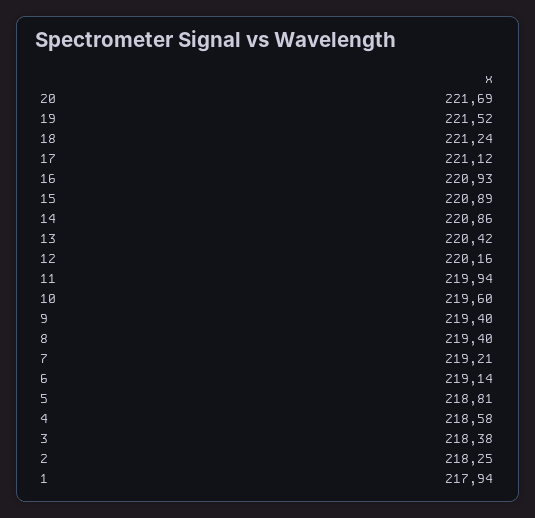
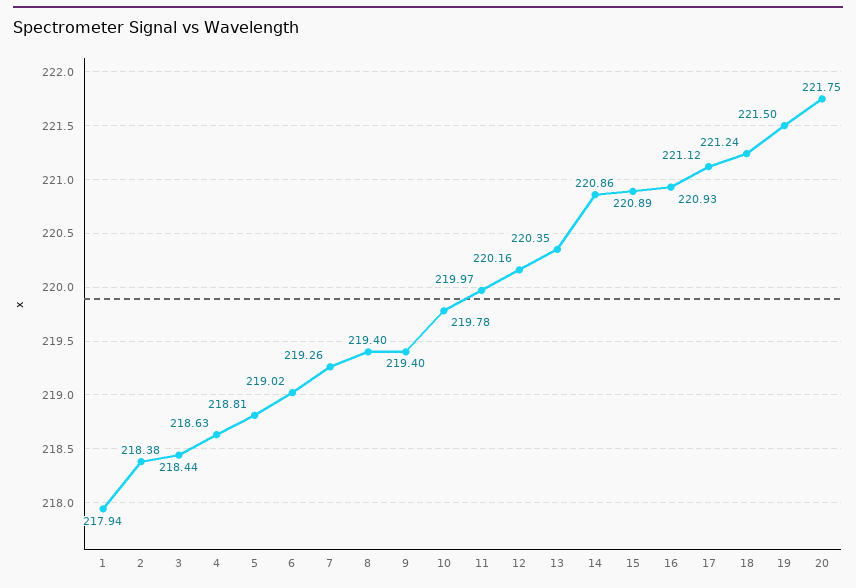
20: 221.69 -> 221.75
19: 221.52 -> 221.5
13: 220.42 -> 220.35
11: 219.94 -> 219.97
10: 219.6 -> 219.78
7: 219.21 -> 219.26
6: 219.14 -> 219.02
4: 218.58 -> 218.63
3: 218.38 -> 218.44
2: 218.25 -> 218.38

